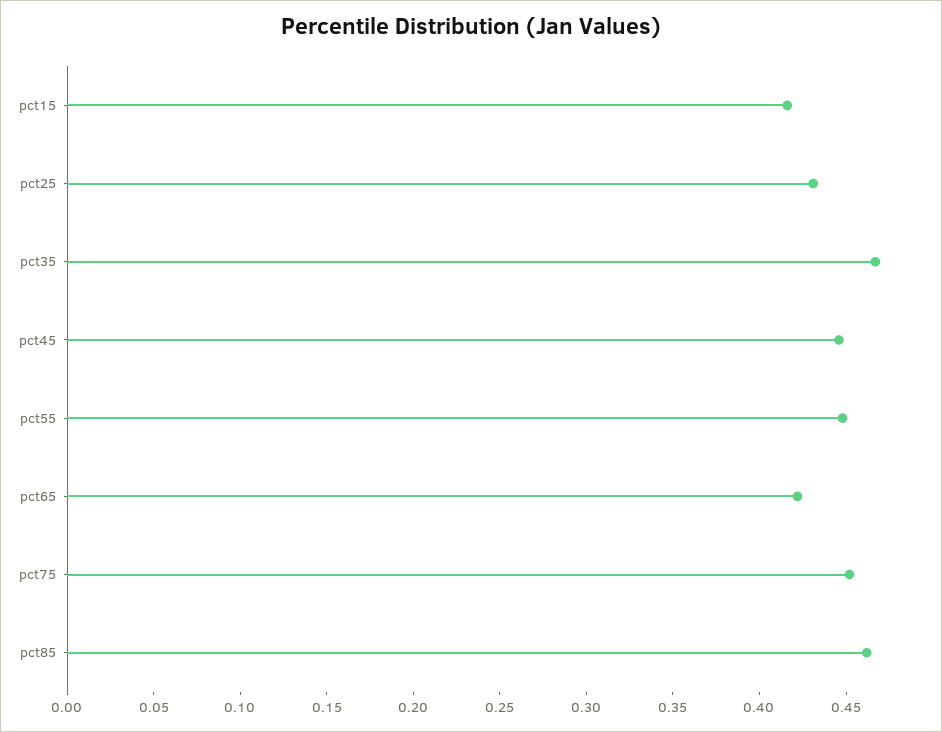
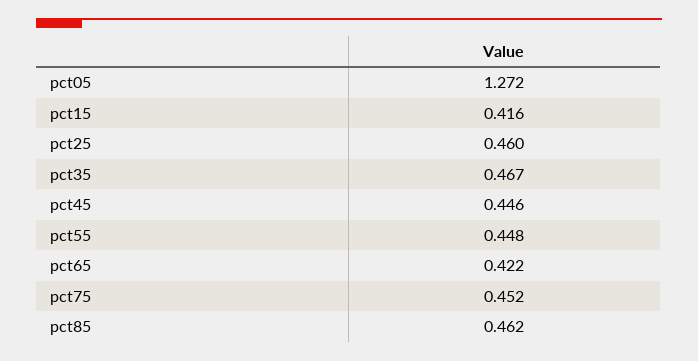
pct25: 0.43 -> 0.46
pct05: none -> 1.272

